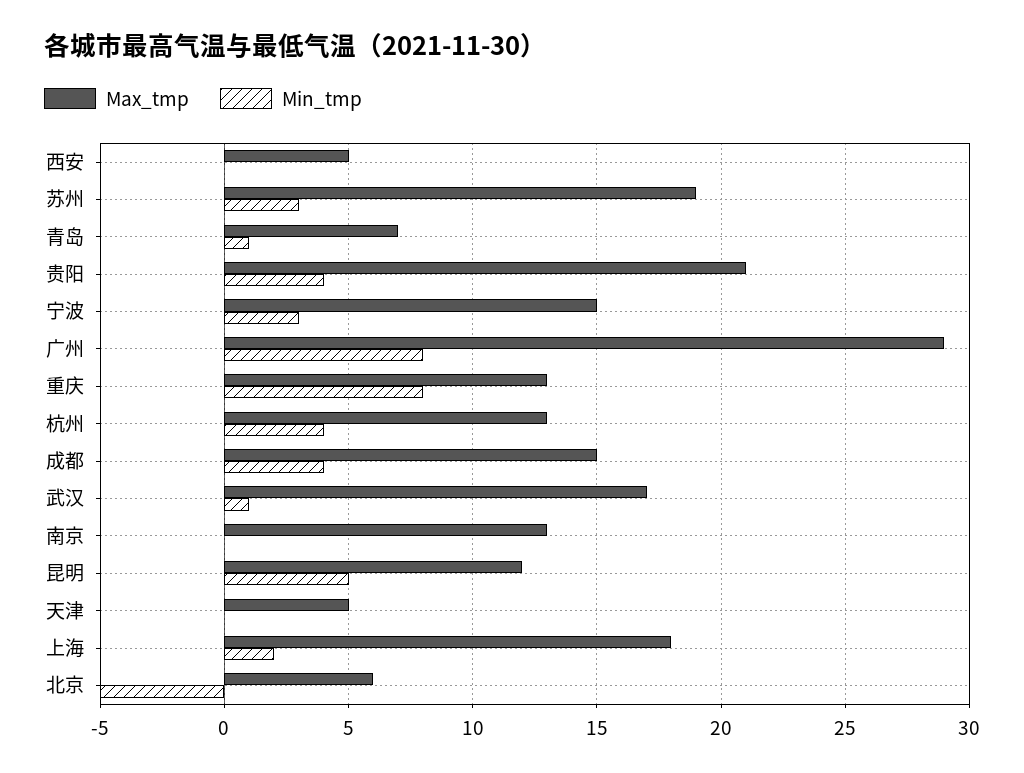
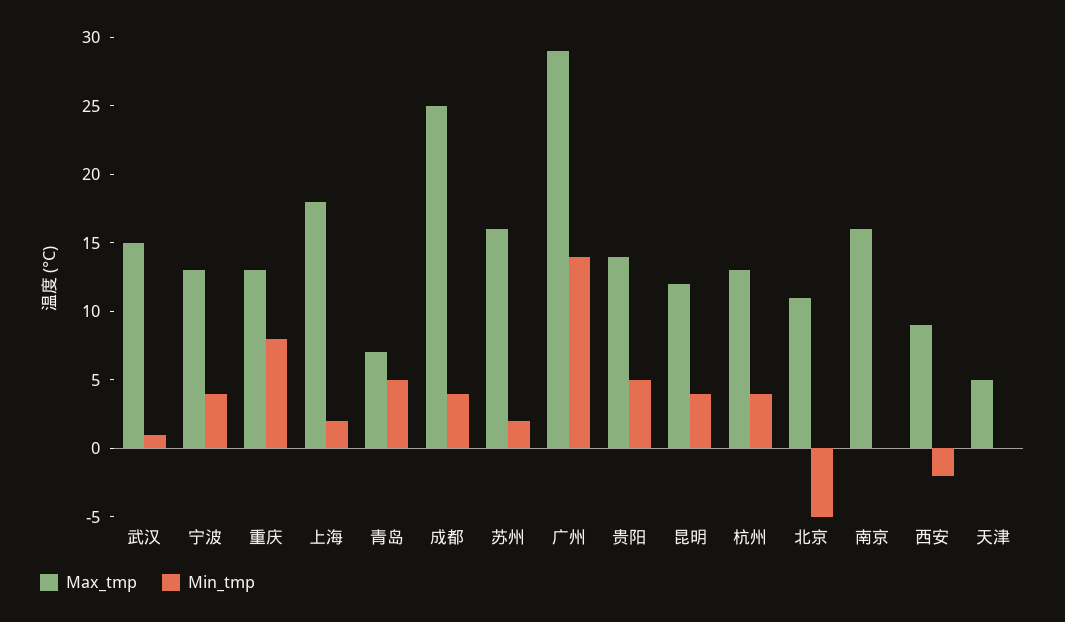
Max_tmp, 西安: 5 -> 9
Min_tmp, 西安: 0 -> -2
Max_tmp, 苏州: 19 -> 16
Min_tmp, 苏州: 3 -> 2
Min_tmp, 青岛: 1 -> 5
Max_tmp, 贵阳: 21 -> 14
Min_tmp, 贵阳: 4 -> 5
Max_tmp, 宁波: 15 -> 13
Min_tmp, 宁波: 3 -> 4
Min_tmp, 广州: 8 -> 14
Max_tmp, 成都: 15 -> 25
Max_tmp, 武汉: 17 -> 15
Max_tmp, 南京: 13 -> 16
Min_tmp, 昆明: 5 -> 4
Max_tmp, 北京: 6 -> 11

